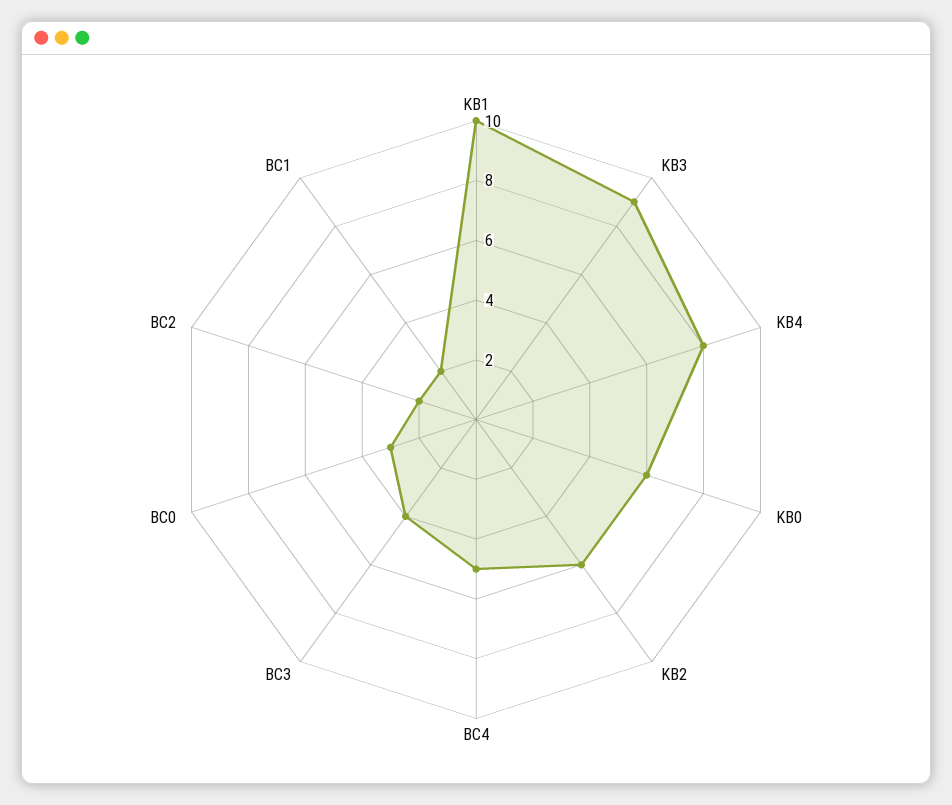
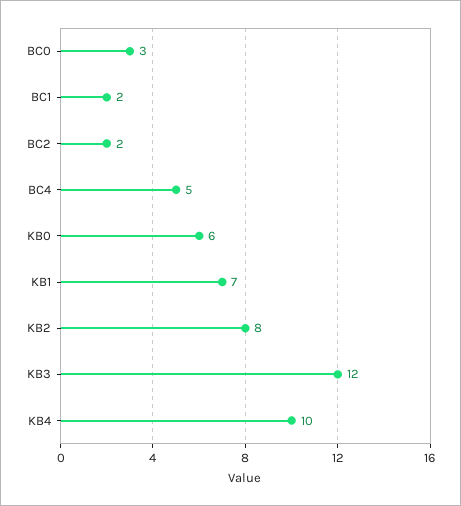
KB1: 10 -> 7
KB3: 9 -> 12
KB4: 8 -> 10
KB2: 6 -> 8
BC3: 4 -> none

